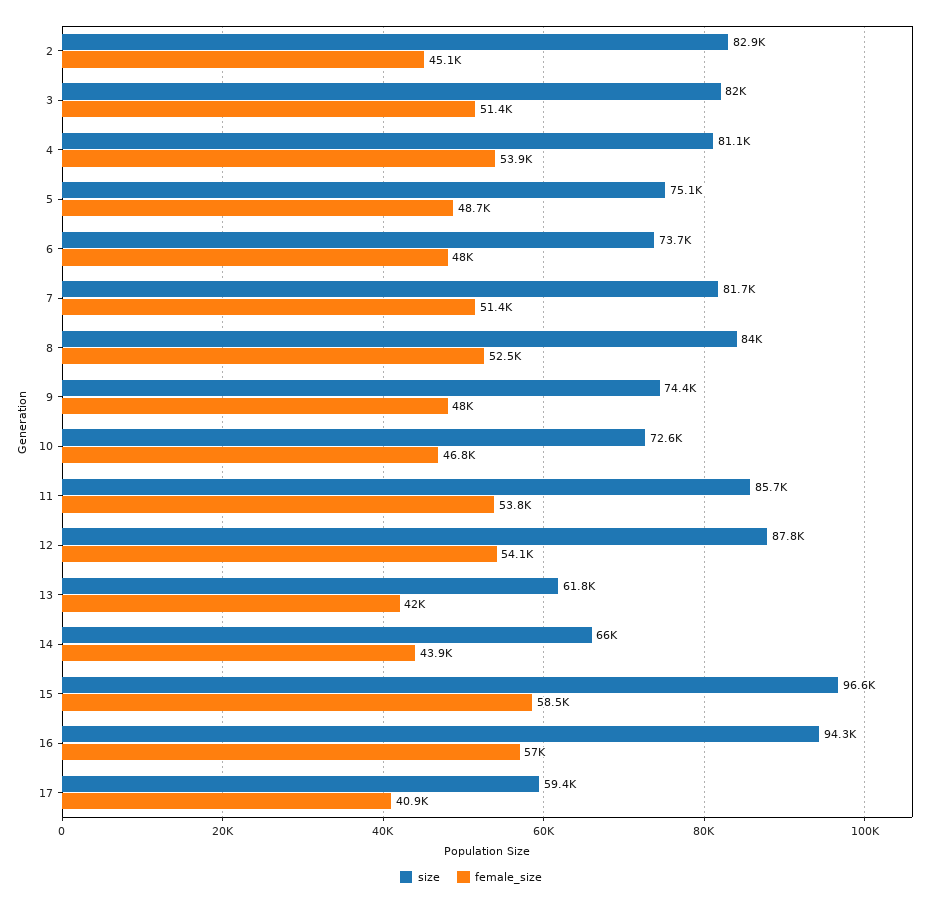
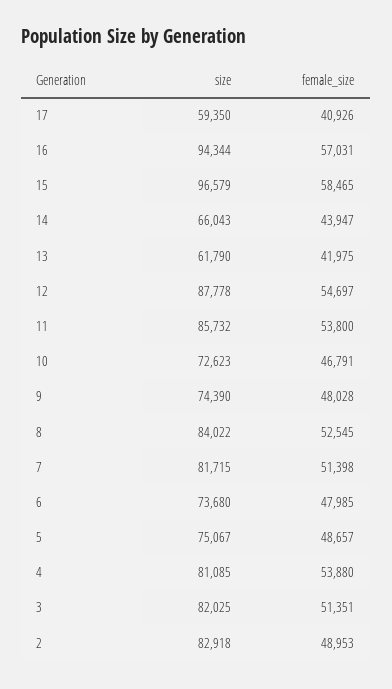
female_size, 2: 45100 -> 48953
female_size, 12: 54100 -> 54697

